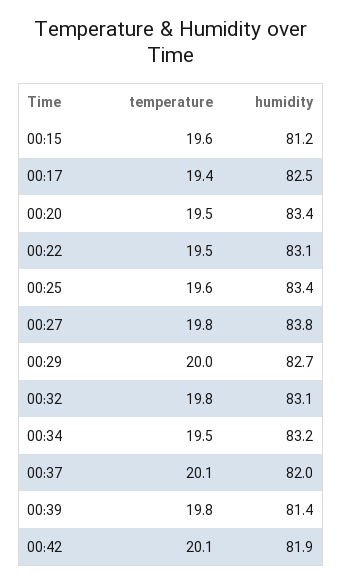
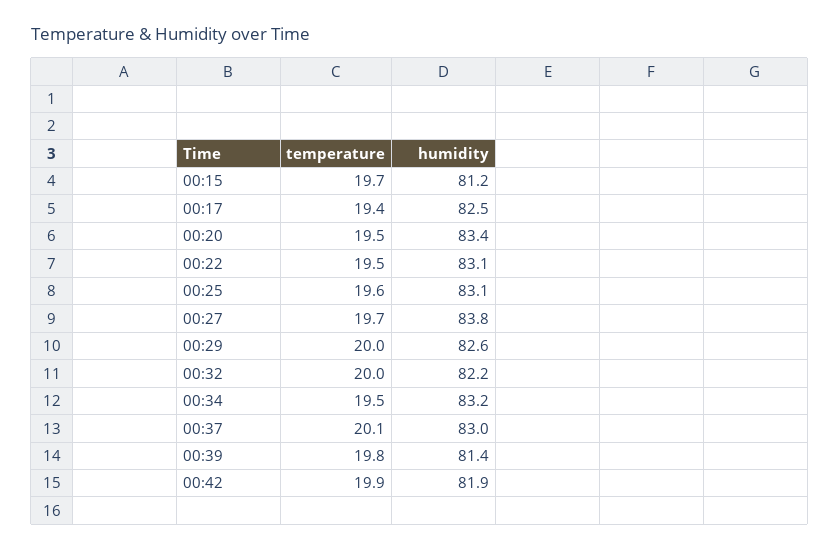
temperature, 00:15: 19.6 -> 19.7
humidity, 00:25: 83.4 -> 83.1
temperature, 00:27: 19.8 -> 19.7
humidity, 00:29: 82.7 -> 82.6
temperature, 00:32: 19.8 -> 20
humidity, 00:32: 83.1 -> 82.2
humidity, 00:37: 82 -> 83
temperature, 00:42: 20.1 -> 19.9

